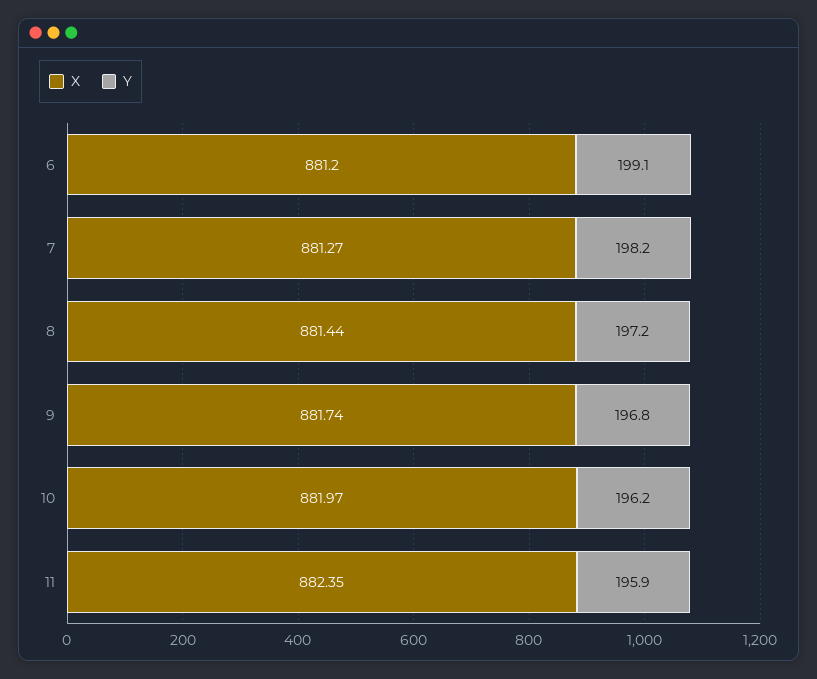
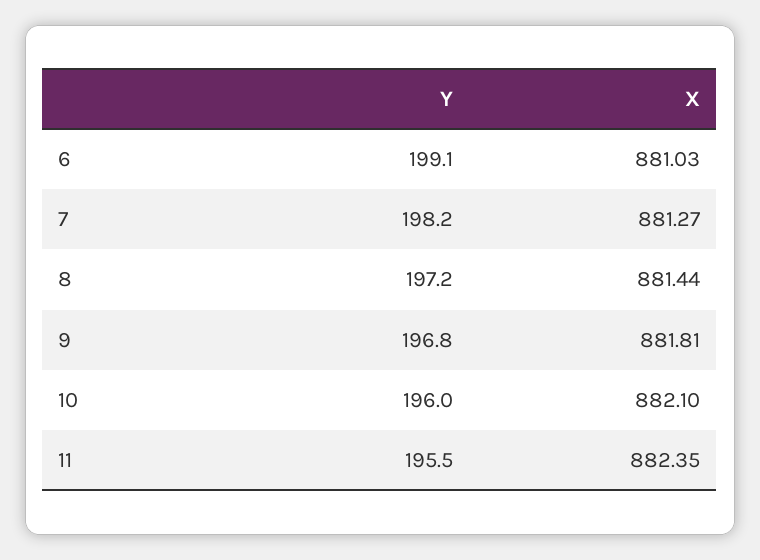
X, 6: 881.2 -> 881.03
X, 9: 881.74 -> 881.81
X, 10: 881.97 -> 882.1
Y, 10: 196.2 -> 196
Y, 11: 195.9 -> 195.5

